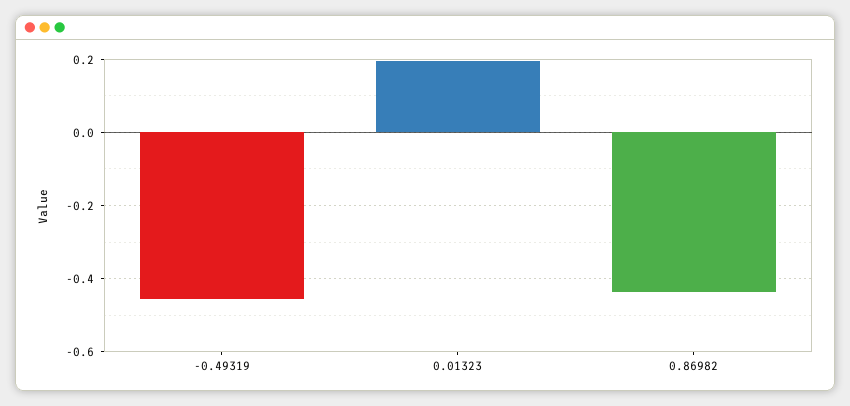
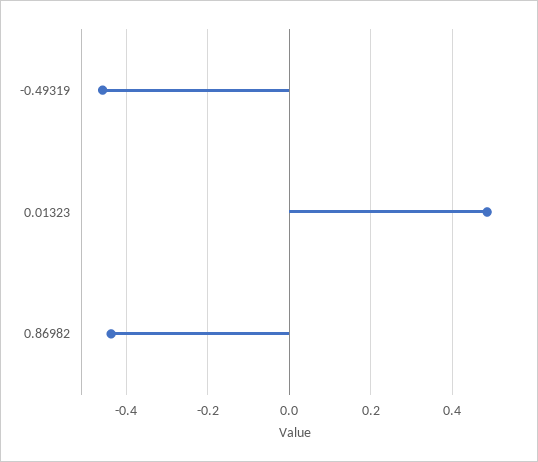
0.01323: 0.2 -> 0.48

